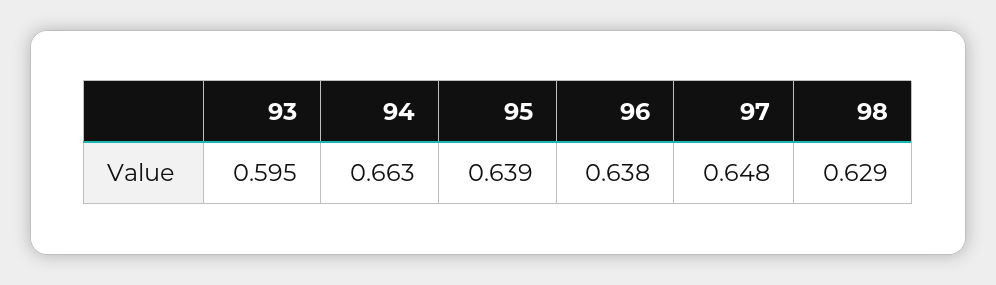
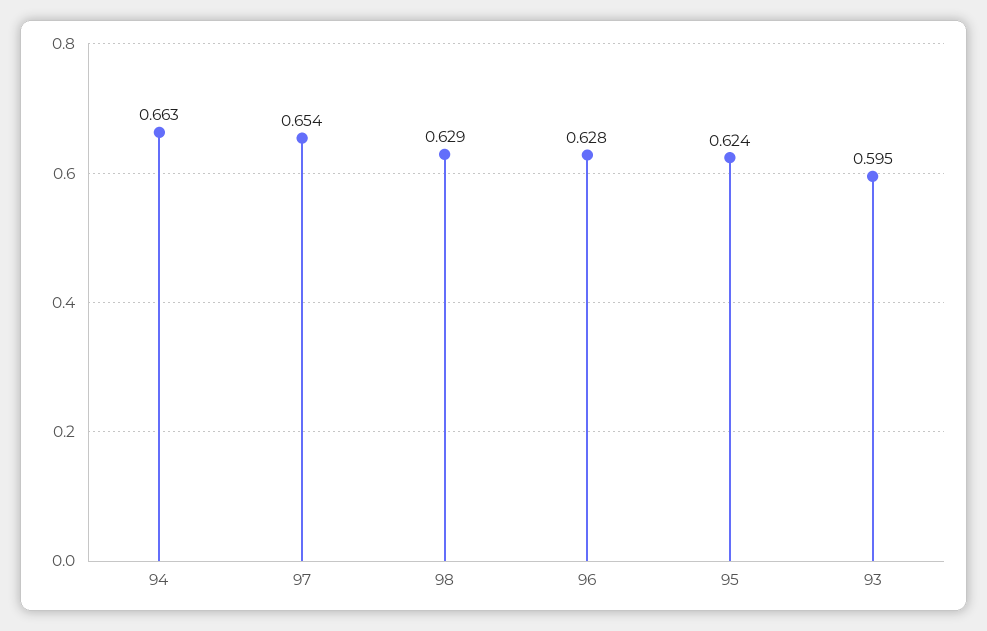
95: 0.639 -> 0.624
96: 0.638 -> 0.628
97: 0.648 -> 0.654

